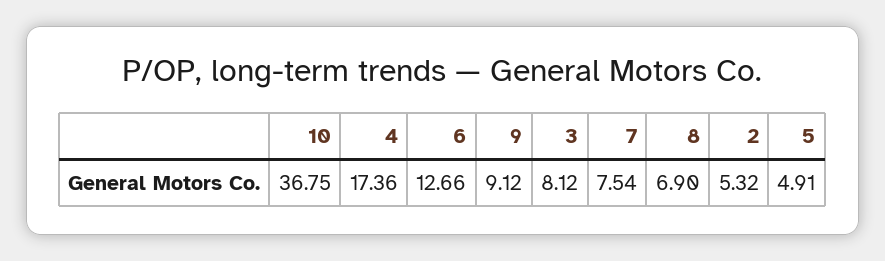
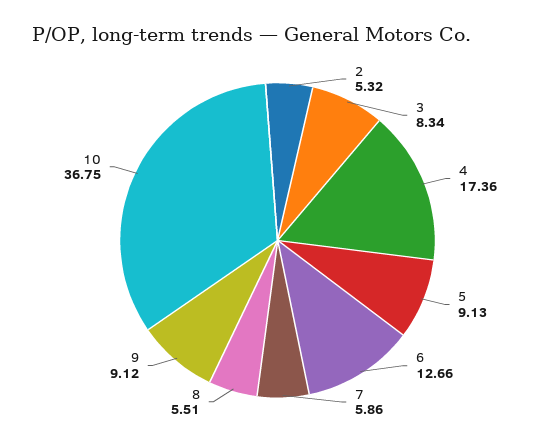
3: 8.12 -> 8.34
7: 7.54 -> 5.86
8: 6.9 -> 5.51
5: 4.91 -> 9.13

